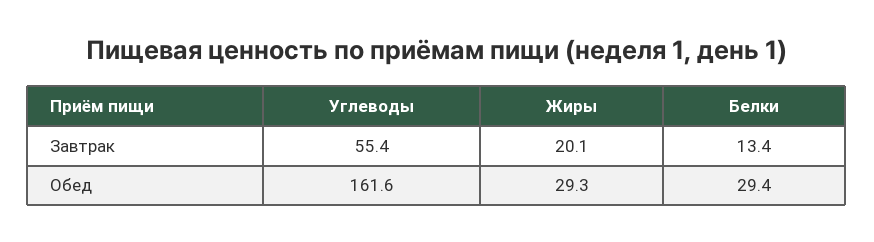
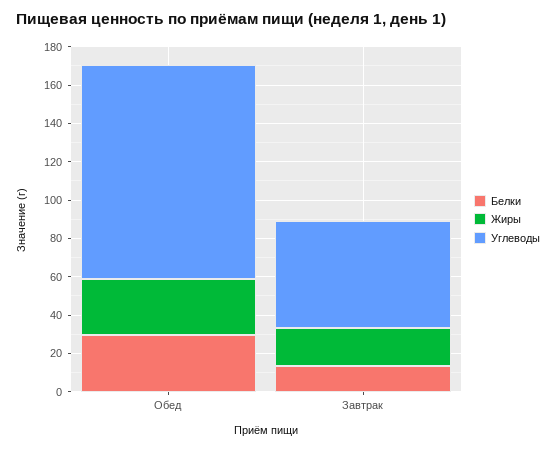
Углеводы, Обед: 161.6 -> 110

